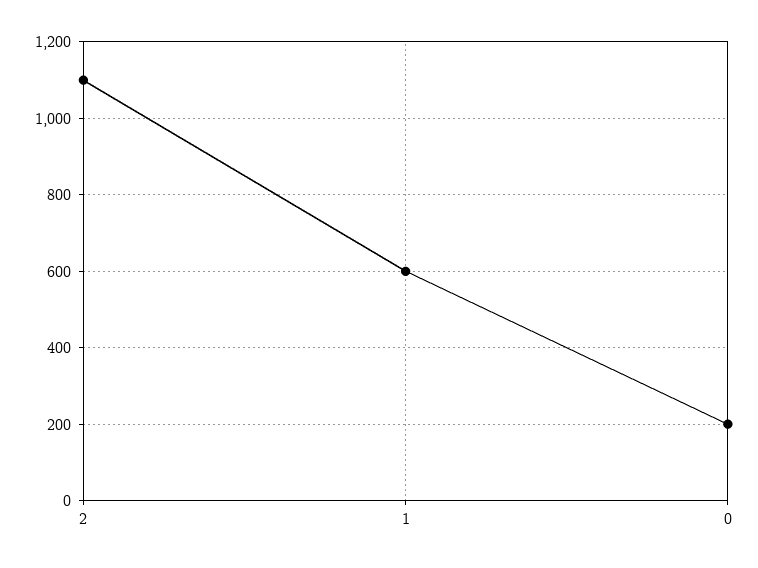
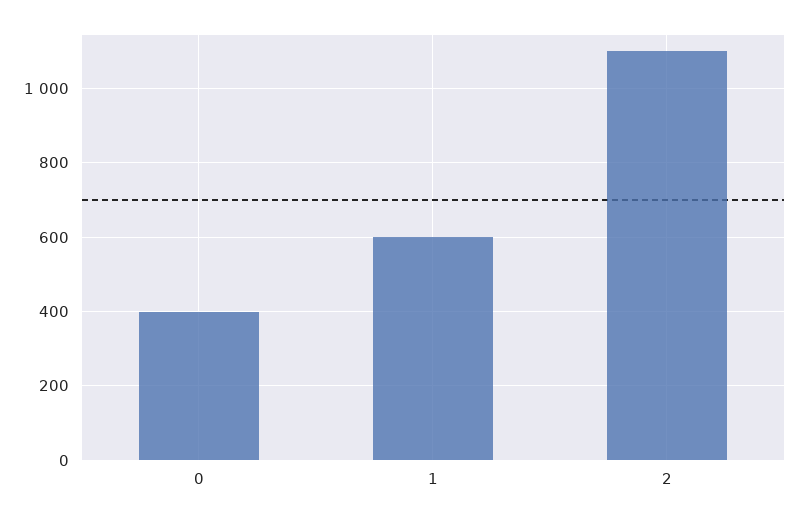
0: 200 -> 400

